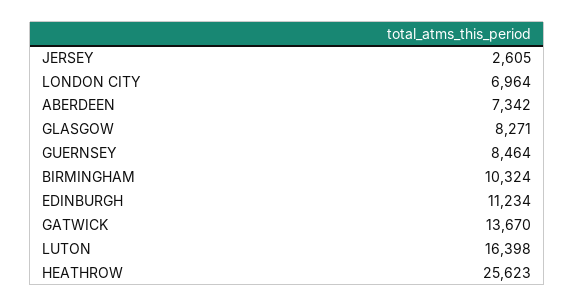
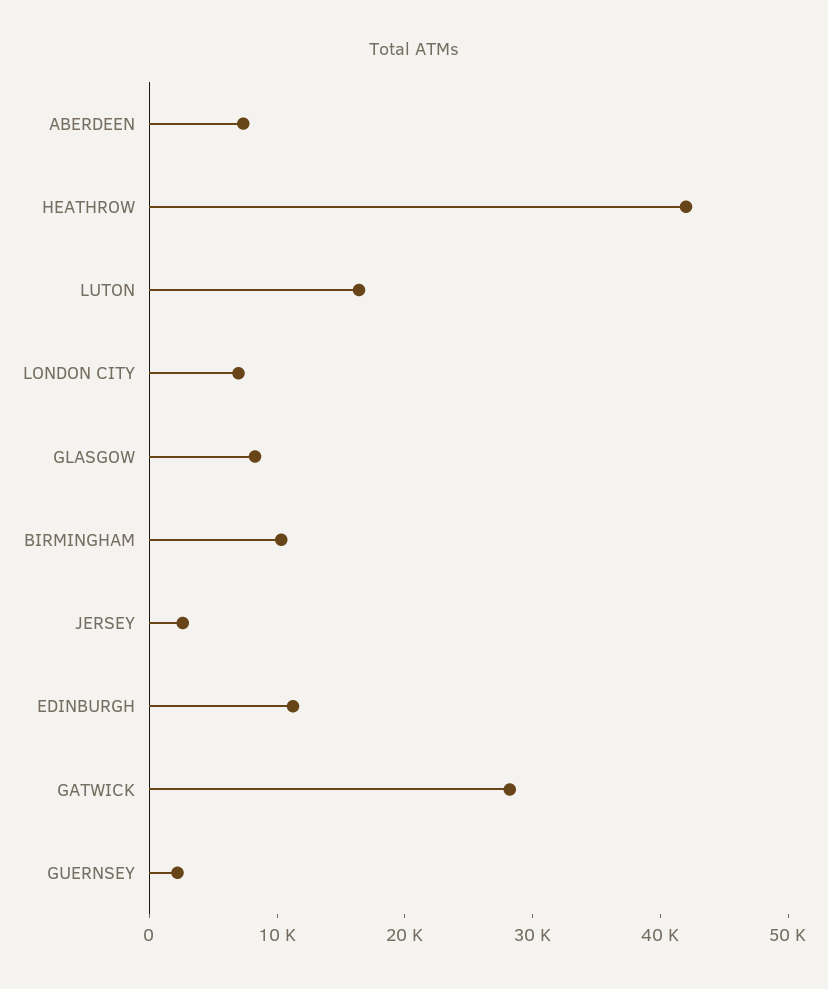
GUERNSEY: 8464 -> 2000
GATWICK: 13670 -> 28000
HEATHROW: 25623 -> 42000

